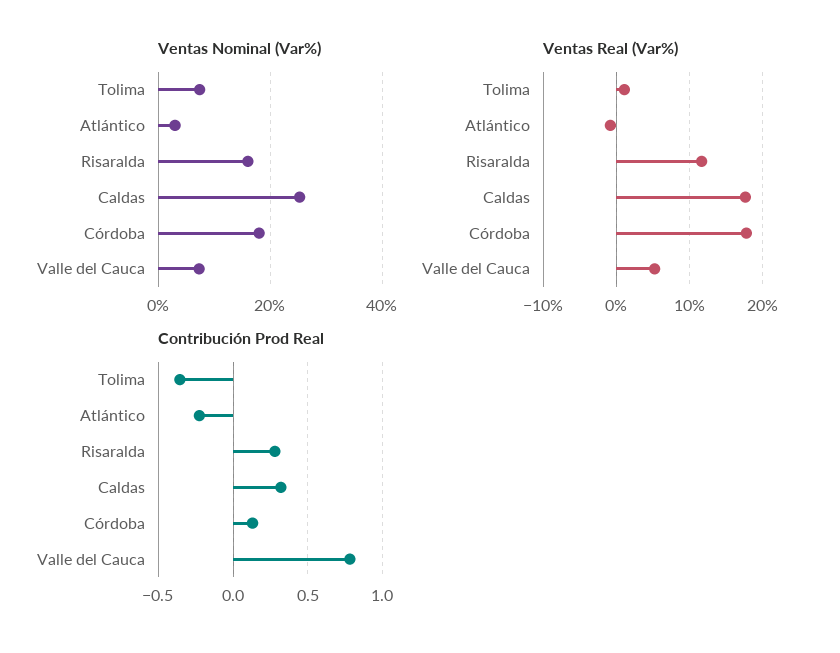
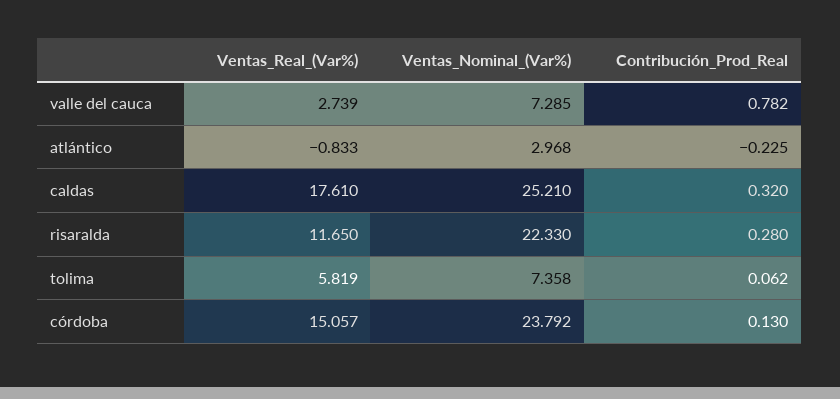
Ventas Nominal (Var%), Risaralda: 16 -> 22.33
Ventas Nominal (Var%), Córdoba: 18 -> 23.792
Ventas Real (Var%), Tolima: 1 -> 5.819
Ventas Real (Var%), Córdoba: 18 -> 15.057
Ventas Real (Var%), Valle del Cauca: 5 -> 2.739
Contribución Prod Real, Tolima: -0.35 -> 0.062

